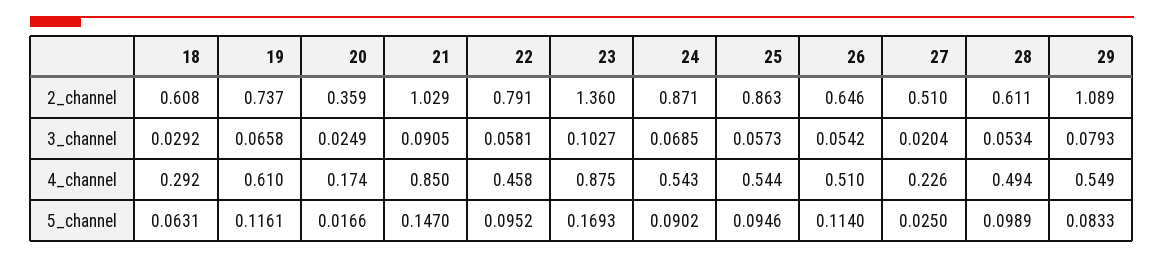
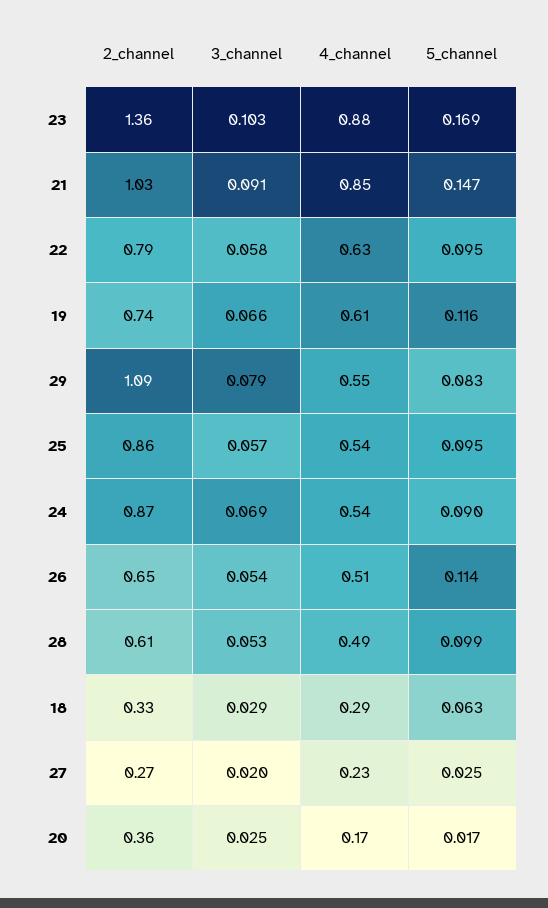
18, 2_channel: 0.608 -> 0.33
27, 2_channel: 0.51 -> 0.27
22, 4_channel: 0.458 -> 0.63

